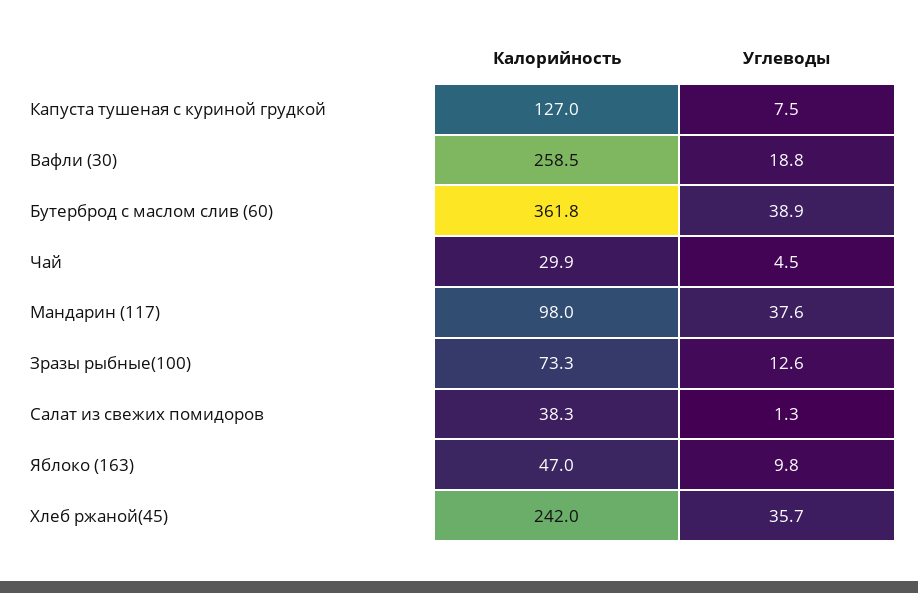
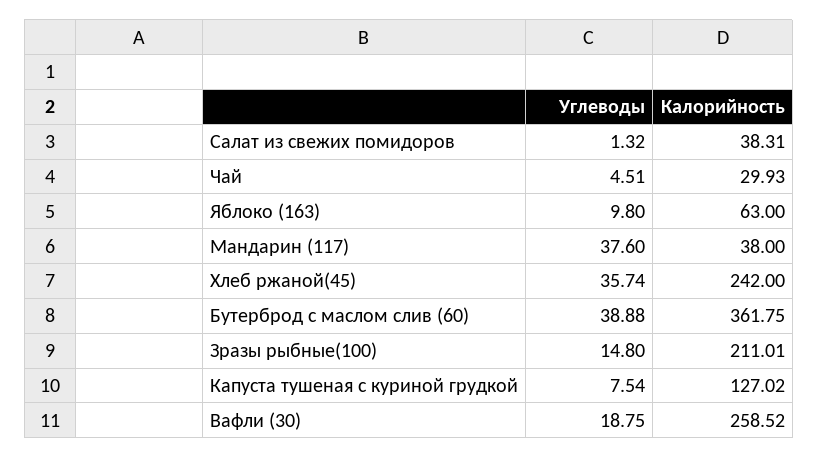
Калорийность, Мандарин (117): 98 -> 38
Калорийность, Зразы рыбные(100): 73.3 -> 211.01
Углеводы, Зразы рыбные(100): 12.6 -> 14.8
Калорийность, Яблоко (163): 47 -> 63

